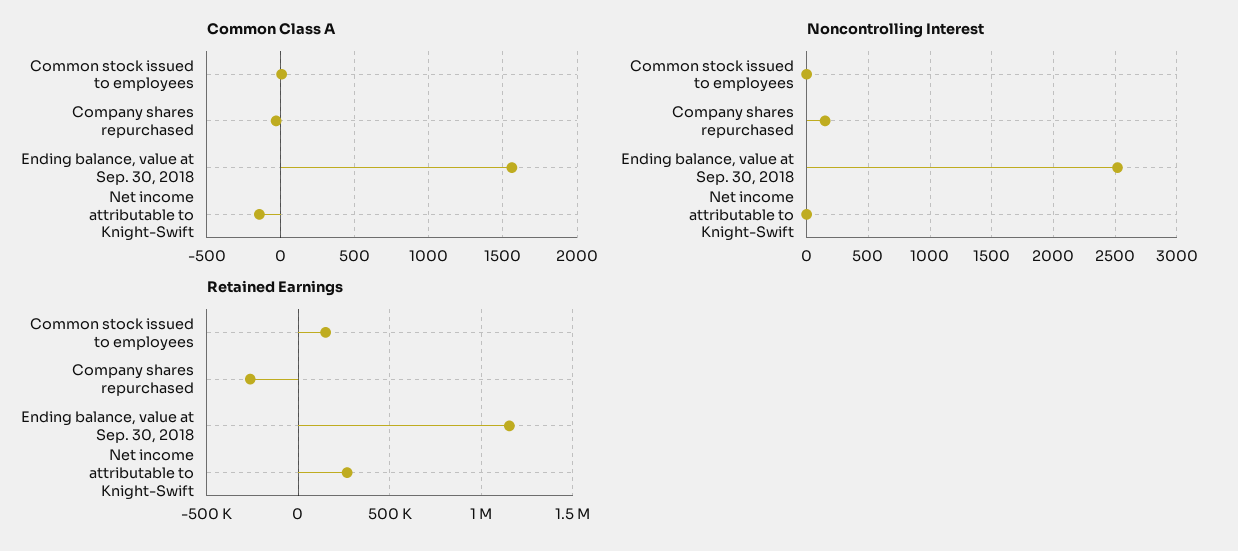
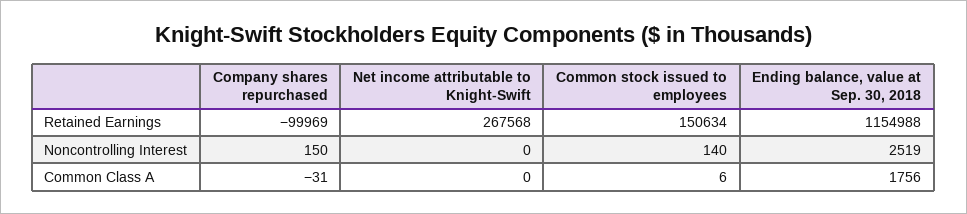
Common Class A, Ending balance, value at Sep. 30, 2018: 1550 -> 1756
Common Class A, Net income attributable to Knight-Swift: -150 -> 0
Noncontrolling Interest, Common stock issued to employees: 0 -> 140
Retained Earnings, Company shares repurchased: -250000 -> -99969

